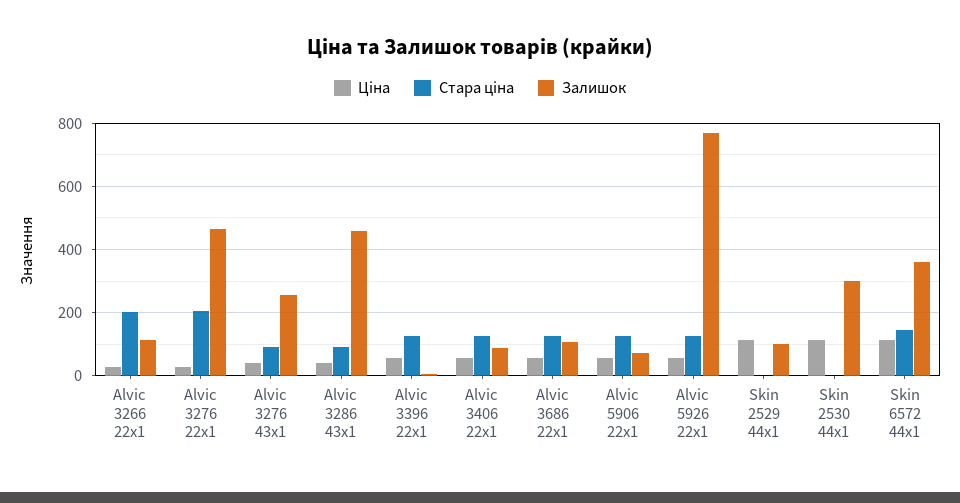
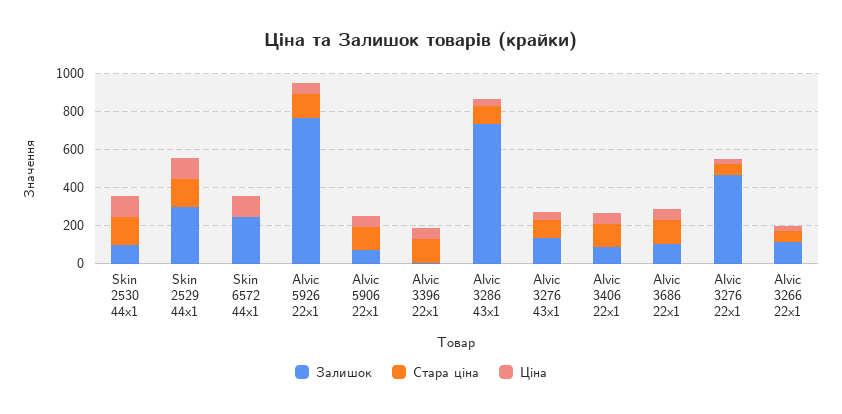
Стара ціна, Alvic 3266 22x1: 200 -> 50
Стара ціна, Alvic 3276 22x1: 200 -> 50
Залишок, Alvic 3276 43x1: 260 -> 150
Залишок, Alvic 3286 43x1: 460 -> 750
Стара ціна, Skin 2529 44x1: 0 -> 150
Залишок, Skin 2529 44x1: 100 -> 300
Стара ціна, Skin 2530 44x1: 0 -> 150
Залишок, Skin 2530 44x1: 300 -> 100
Стара ціна, Skin 6572 44x1: 140 -> 0
Залишок, Skin 6572 44x1: 360 -> 250

